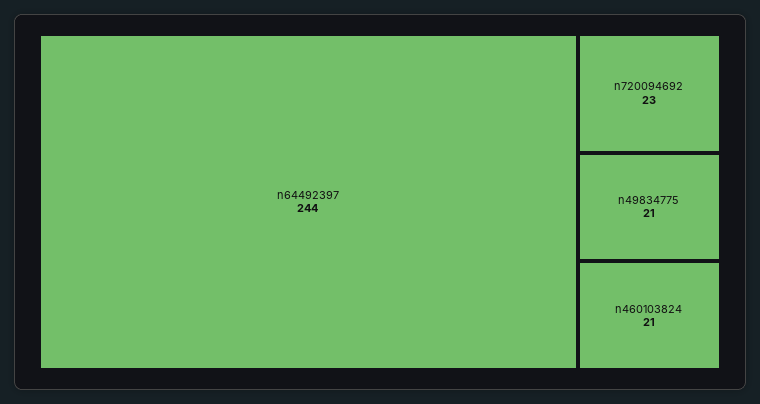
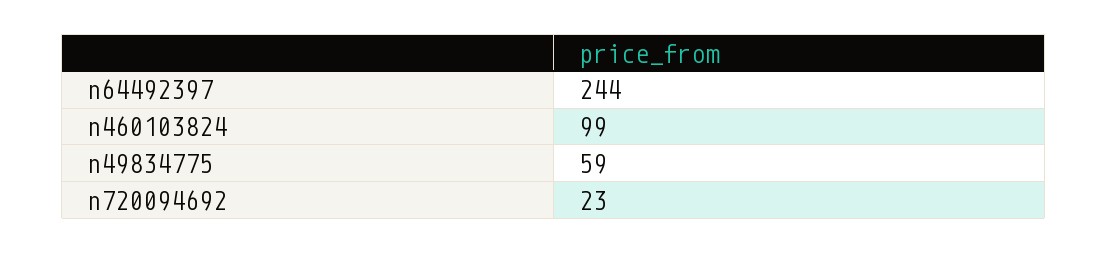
n49834775: 21 -> 59
n460103824: 21 -> 99

